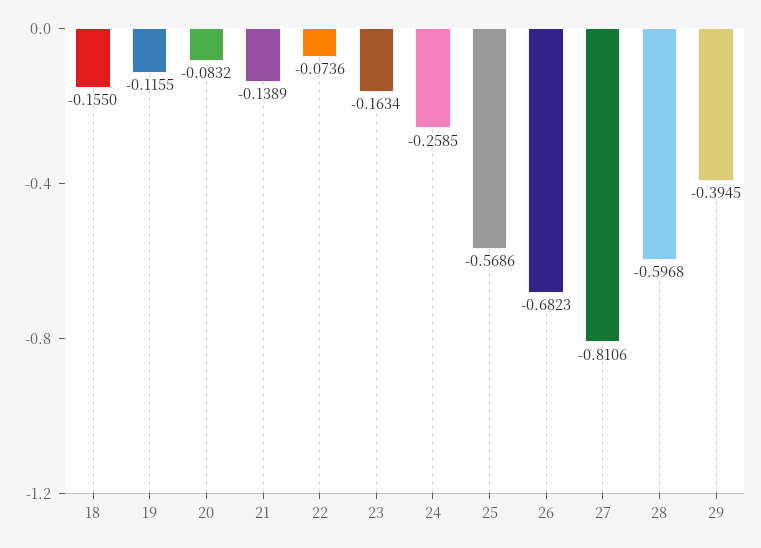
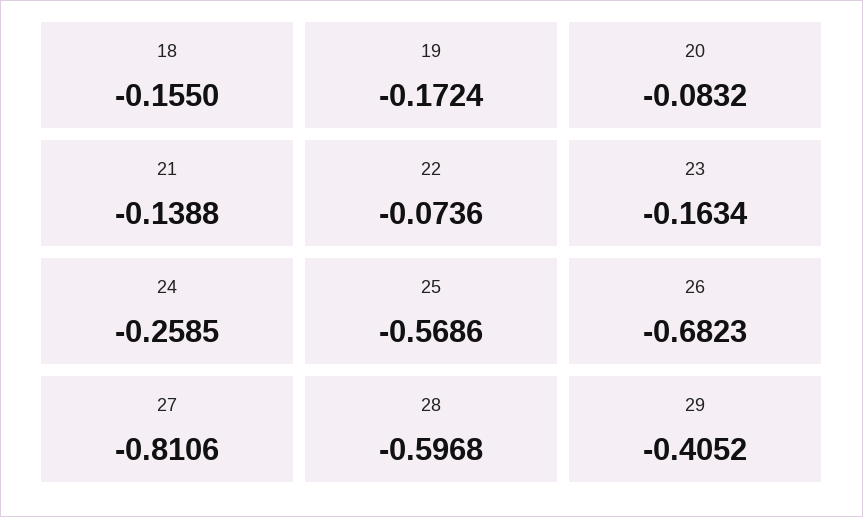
19: -0.1155 -> -0.1724
21: -0.1389 -> -0.1388
29: -0.3945 -> -0.4052

